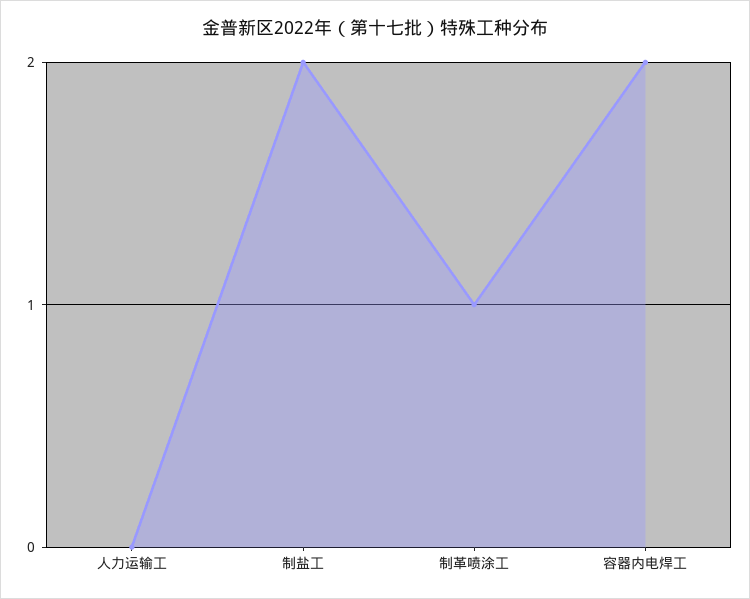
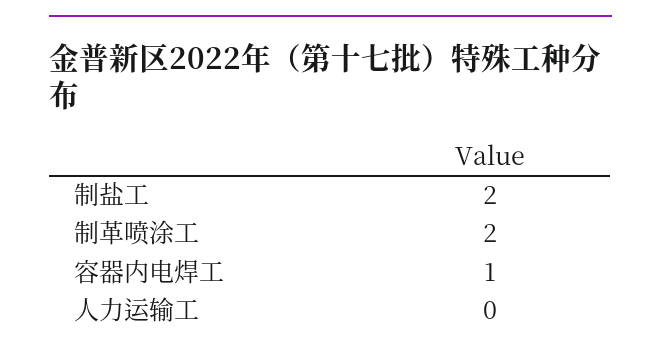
制革喷涂工: 1 -> 2
容器内电焊工: 2 -> 1

